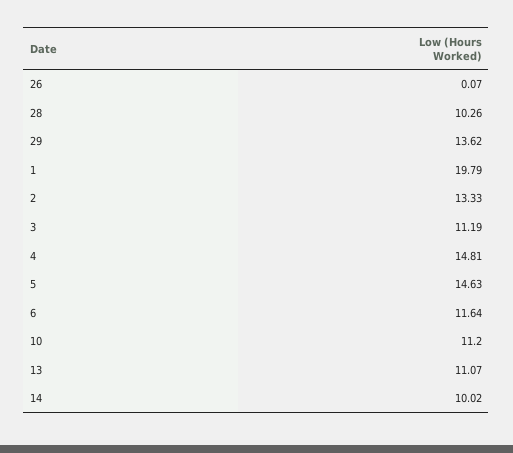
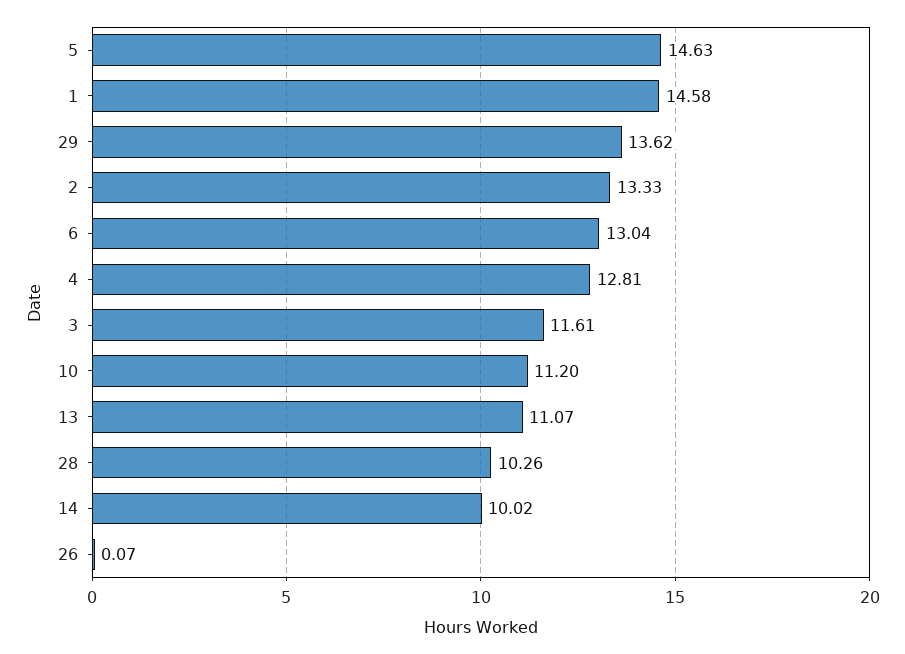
1: 19.79 -> 14.58
3: 11.19 -> 11.61
4: 14.81 -> 12.81
6: 11.64 -> 13.04

